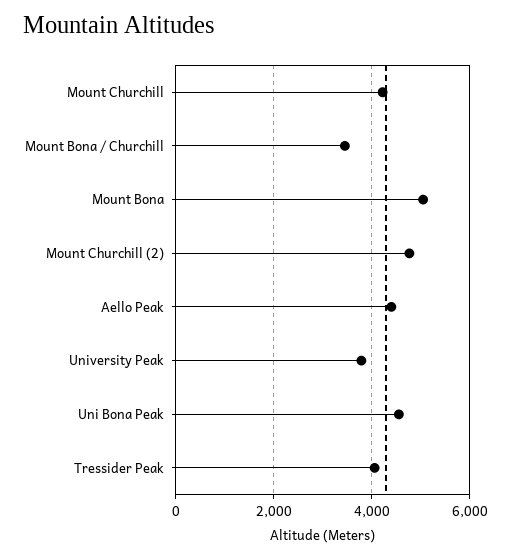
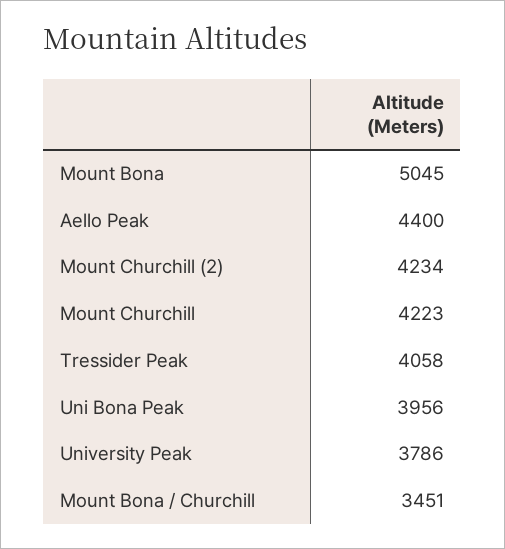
Mount Churchill (2): 4800 -> 4234
Uni Bona Peak: 4600 -> 3956

